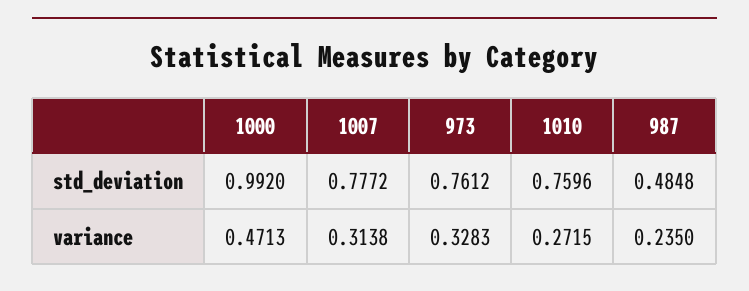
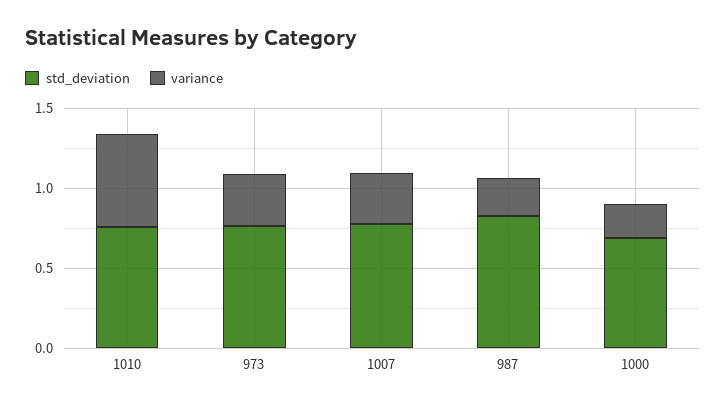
std_deviation, 1000: 0.992 -> 0.7
std_deviation, 987: 0.4848 -> 0.8
variance, 1000: 0.4713 -> 0.2
variance, 1010: 0.2715 -> 0.6

